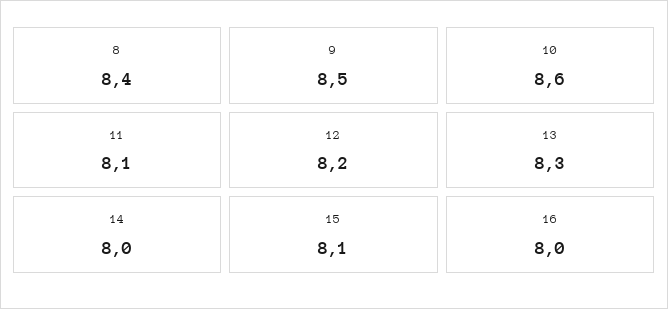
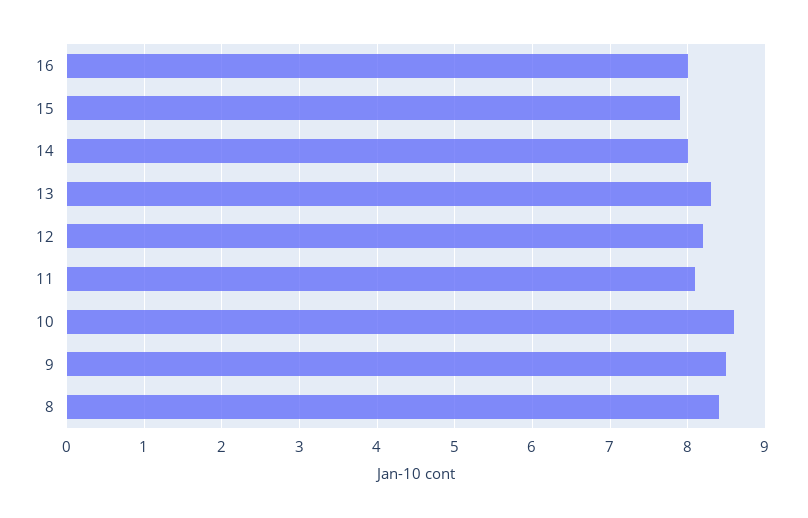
15: 8.1 -> 7.9

